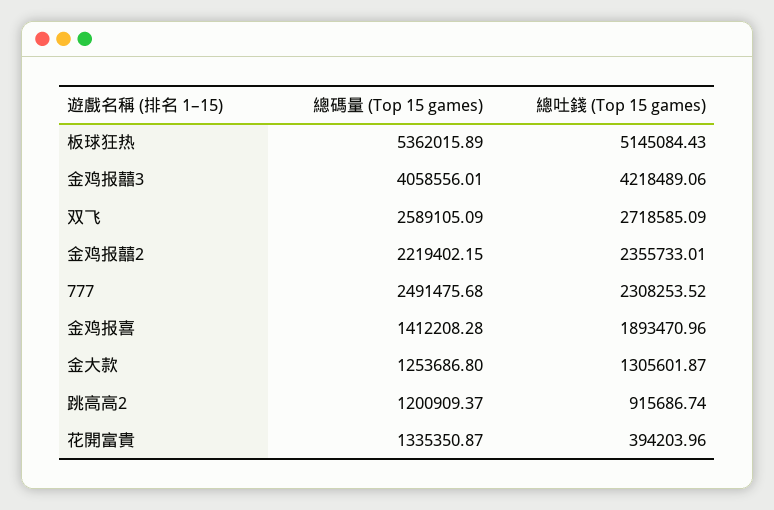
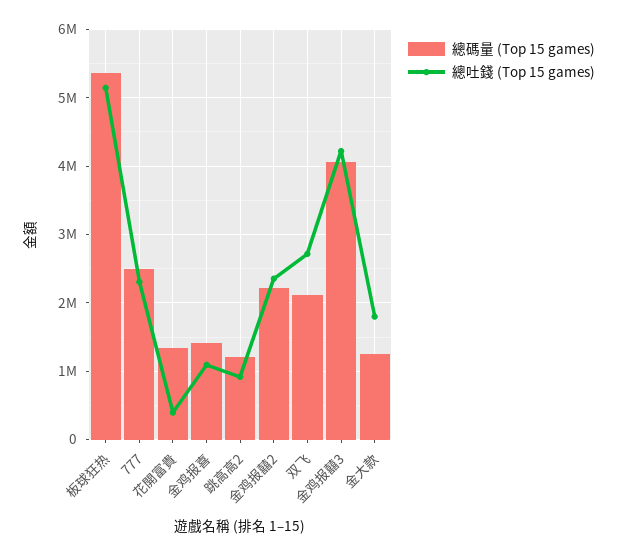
總碼量 (Top 15 games), 双飞: 2589105.09 -> 2100000
總吐錢 (Top 15 games), 金鸡报喜: 1893470.96 -> 1100000
總吐錢 (Top 15 games), 金大款: 1305601.87 -> 1800000

